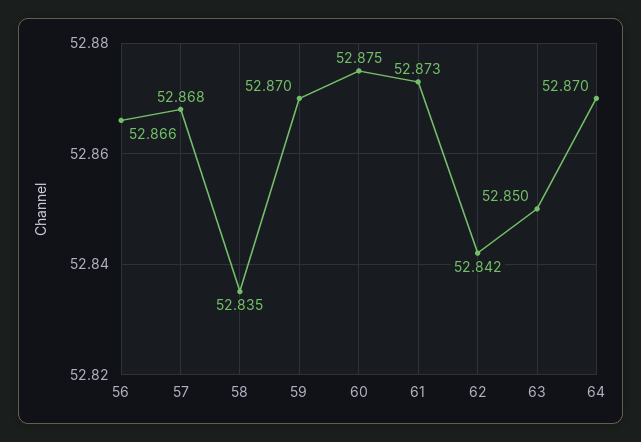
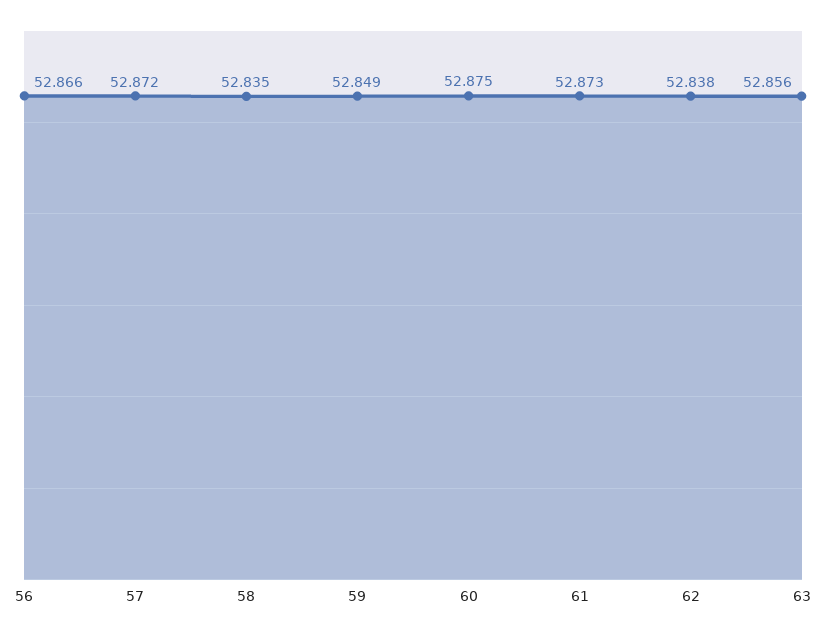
57: 52.868 -> 52.872
59: 52.87 -> 52.849
62: 52.842 -> 52.838
63: 52.85 -> 52.856
64: 52.87 -> none

